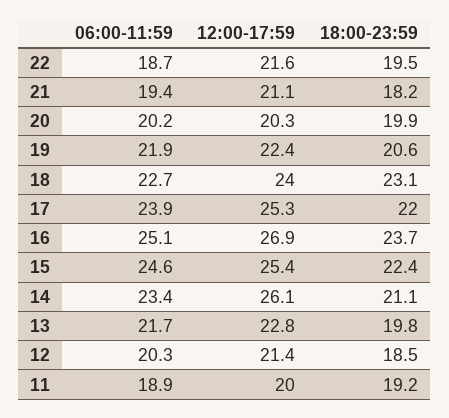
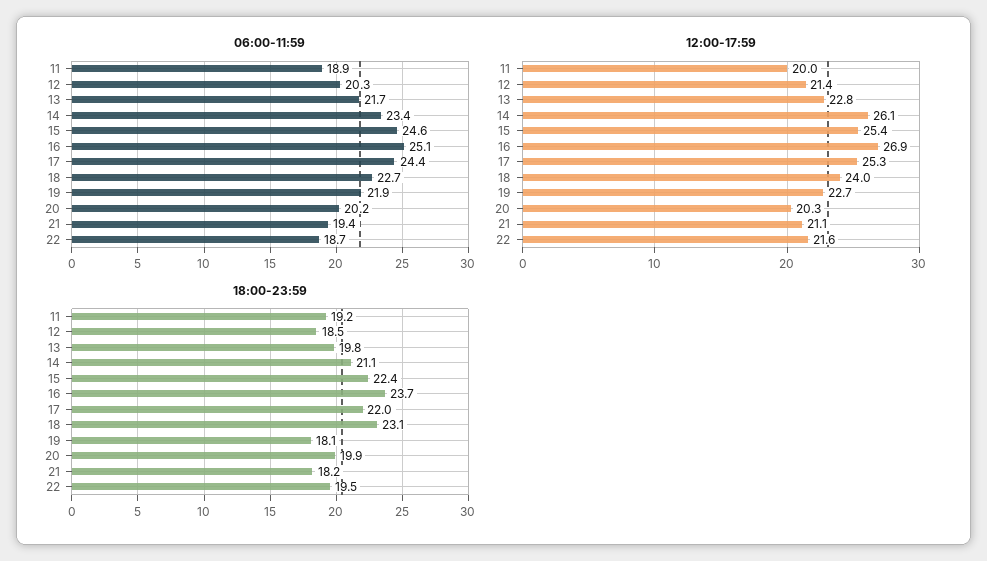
12:00-17:59, 19: 22.4 -> 22.7
18:00-23:59, 19: 20.6 -> 18.1
06:00-11:59, 17: 23.9 -> 24.4

